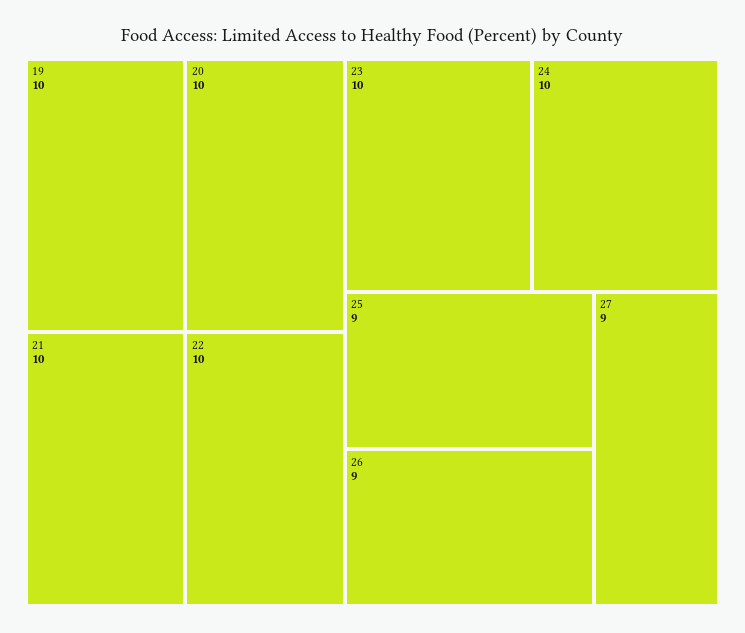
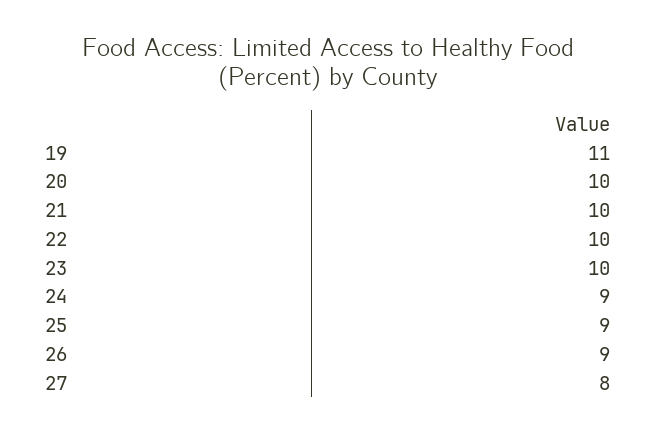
19: 10 -> 11
24: 10 -> 9
27: 9 -> 8

